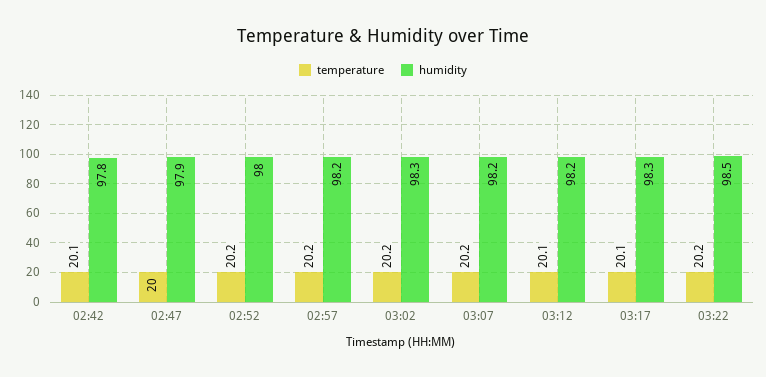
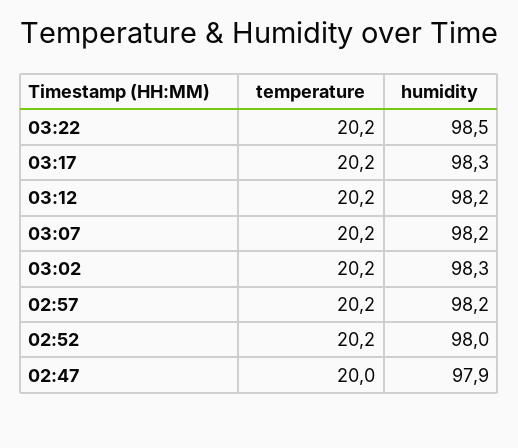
temperature, 02:42: 20.1 -> none
humidity, 02:42: 97.8 -> none
temperature, 03:12: 20.1 -> 20.2
temperature, 03:17: 20.1 -> 20.2

